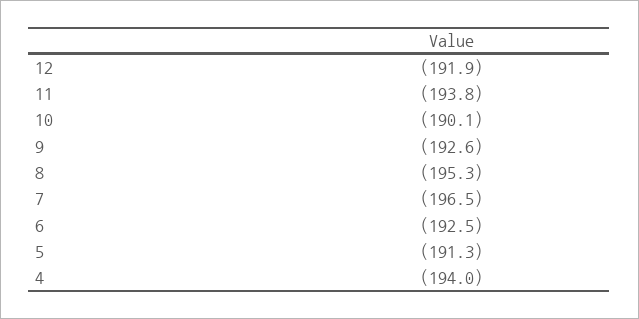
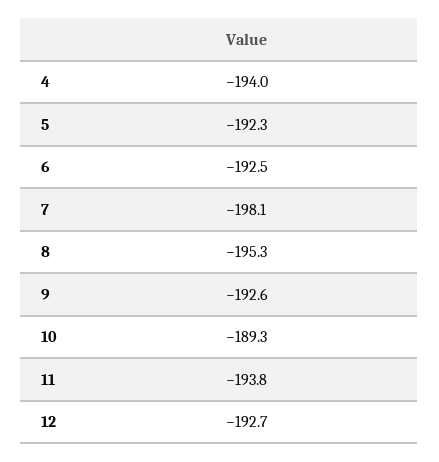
12: -191.9 -> -192.7
10: -190.1 -> -189.3
7: -196.5 -> -198.1
5: -191.3 -> -192.3

